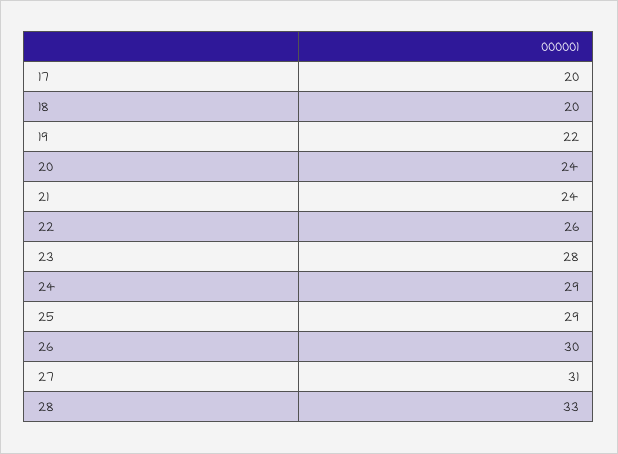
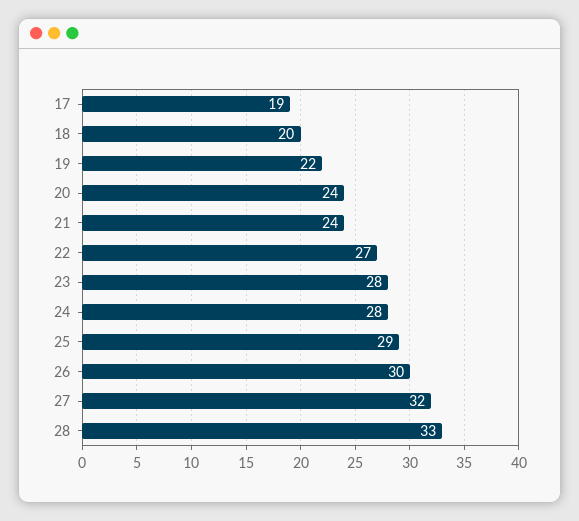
17: 20 -> 19
22: 26 -> 27
24: 29 -> 28
27: 31 -> 32

